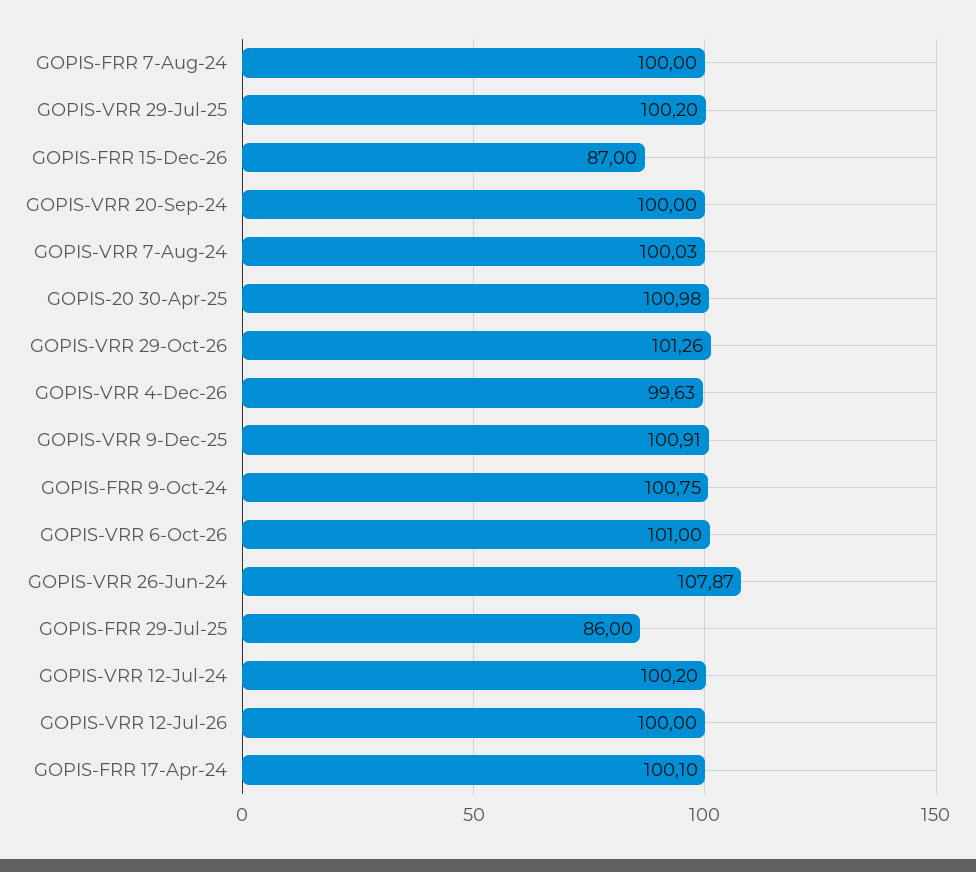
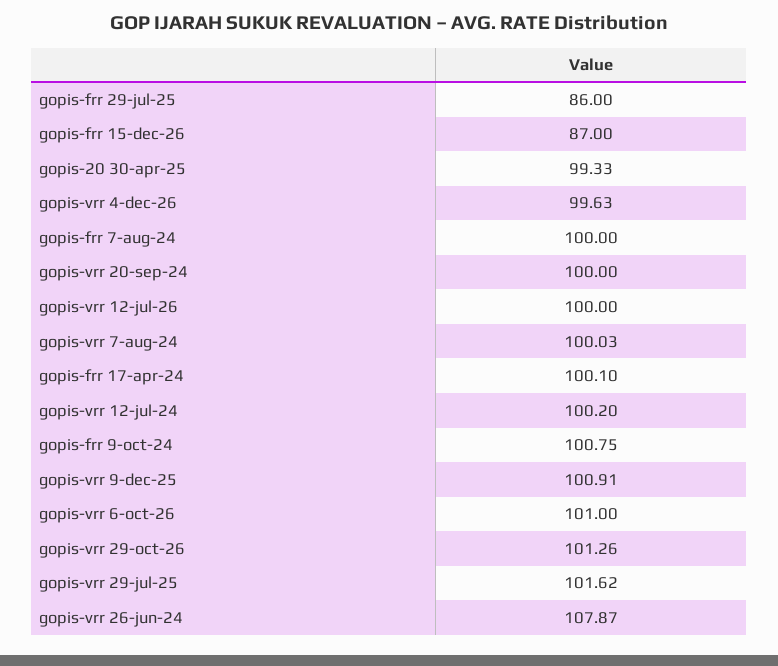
GOPIS-VRR 29-Jul-25: 100.2 -> 101.62
GOPIS-20 30-Apr-25: 100.98 -> 99.33

